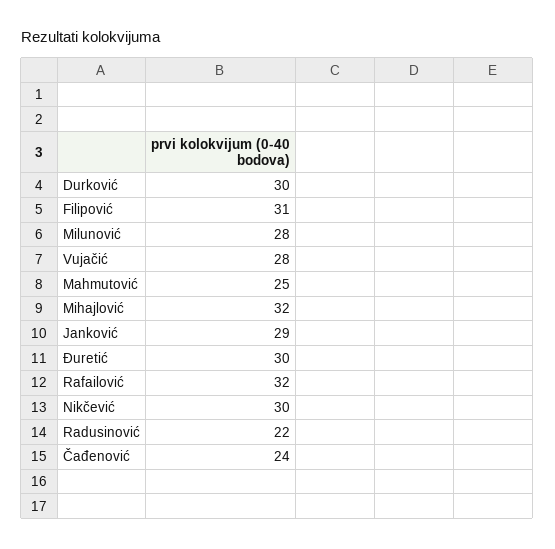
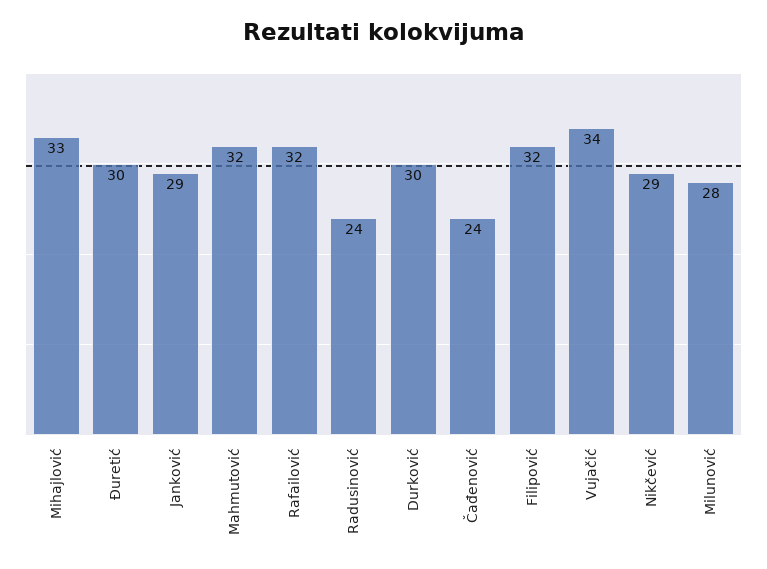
Filipović: 31 -> 32
Vujačić: 28 -> 34
Mahmutović: 25 -> 32
Mihajlović: 32 -> 33
Nikčević: 30 -> 29
Radusinović: 22 -> 24

